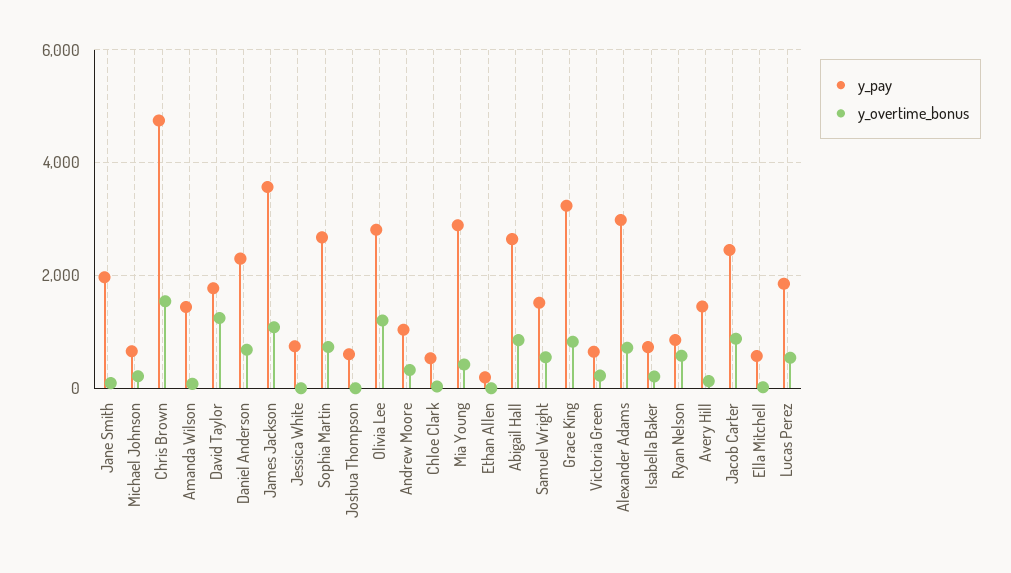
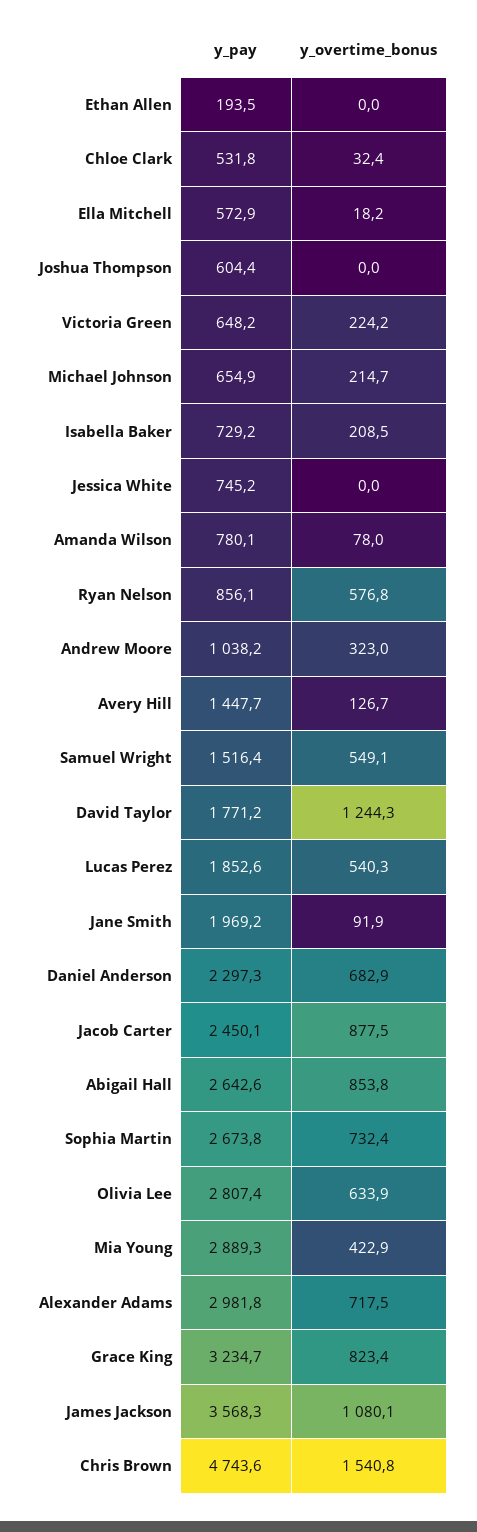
y_pay, Amanda Wilson: 1400 -> 780.1
y_overtime_bonus, Olivia Lee: 1200 -> 633.9

